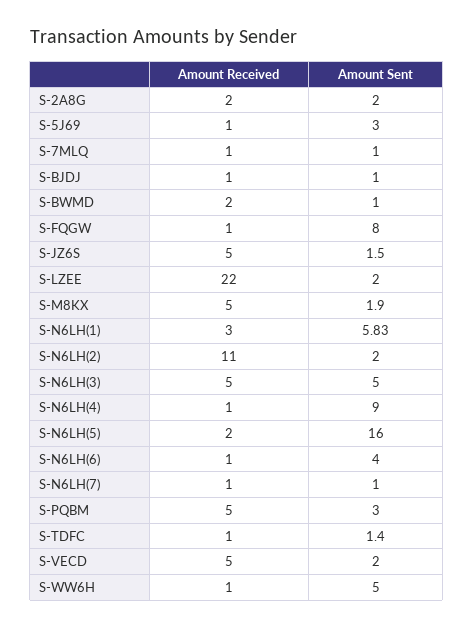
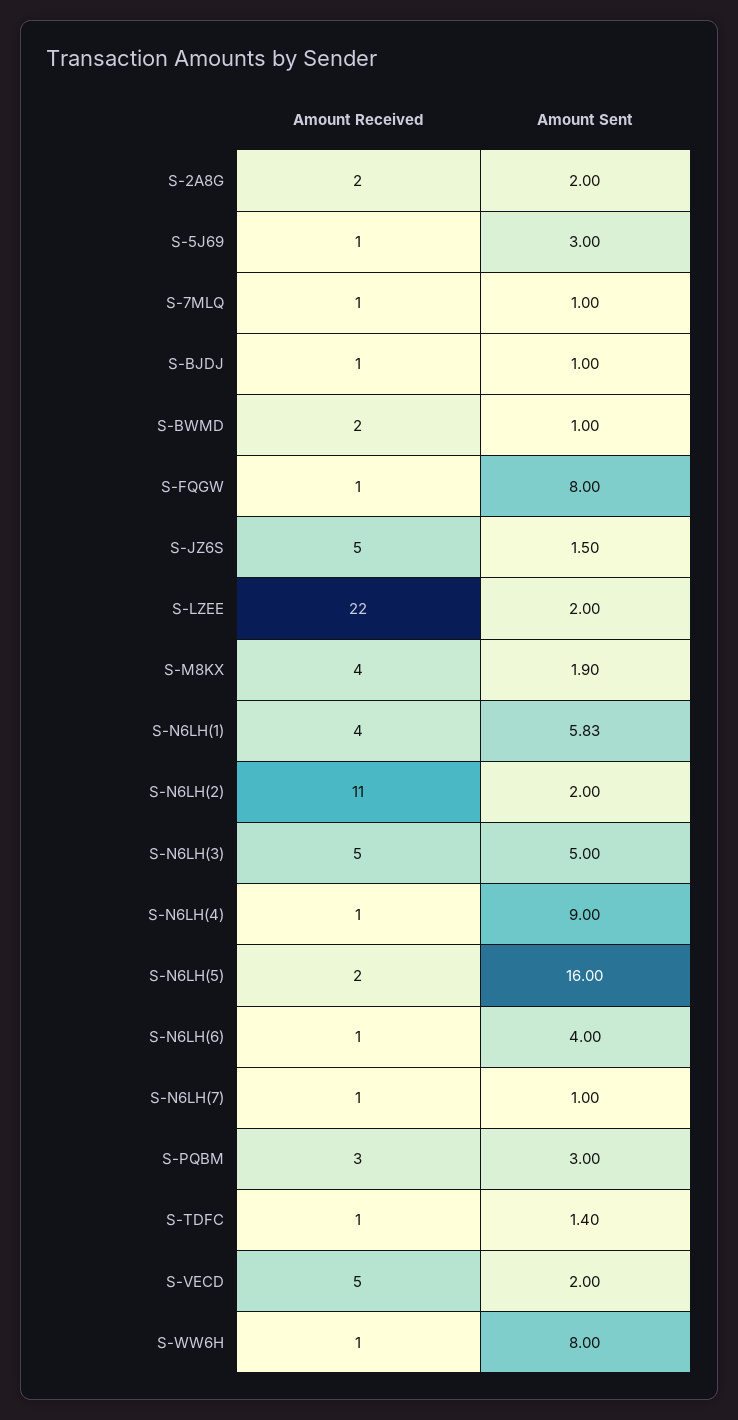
Amount Received, S-M8KX: 5 -> 4
Amount Received, S-N6LH(1): 3 -> 4
Amount Received, S-PQBM: 5 -> 3
Amount Sent, S-WW6H: 5 -> 8

